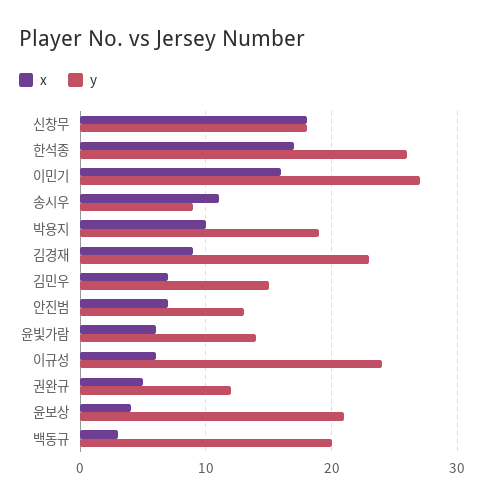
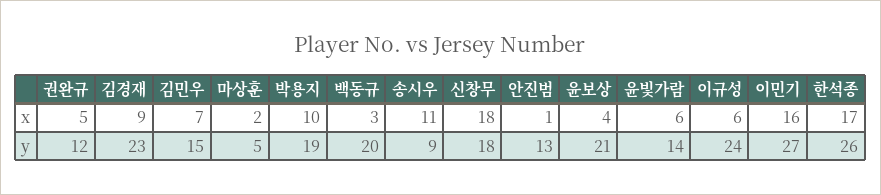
x, 안진범: 7 -> 1
x, 마상훈: none -> 2
y, 마상훈: none -> 5

